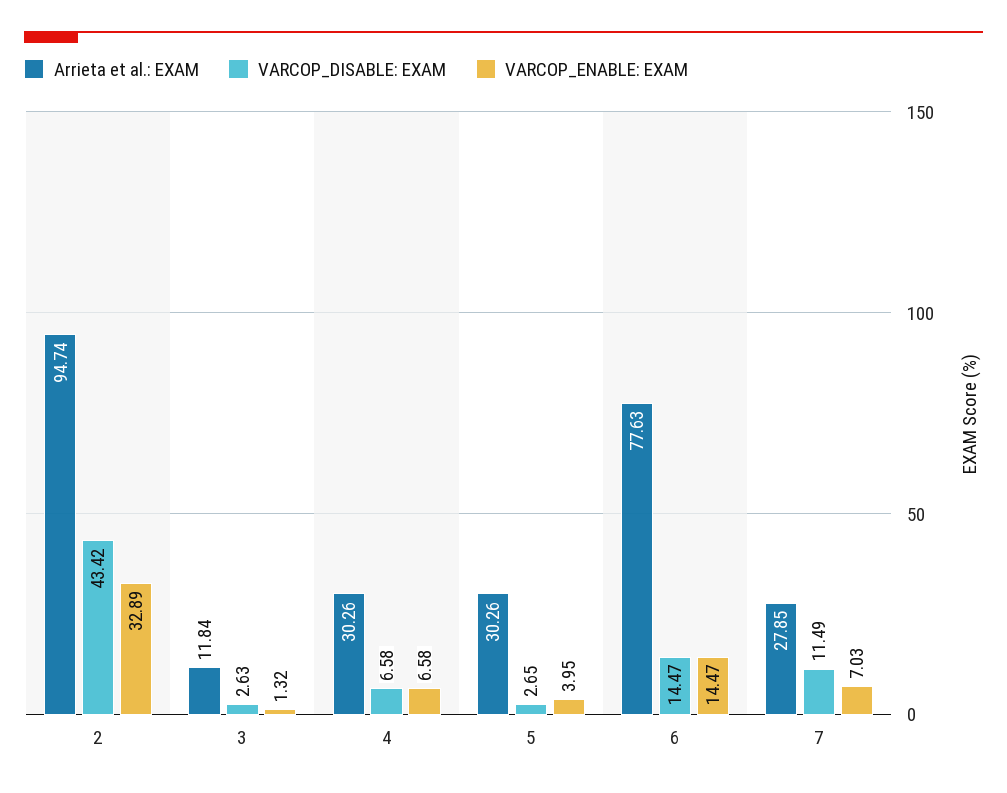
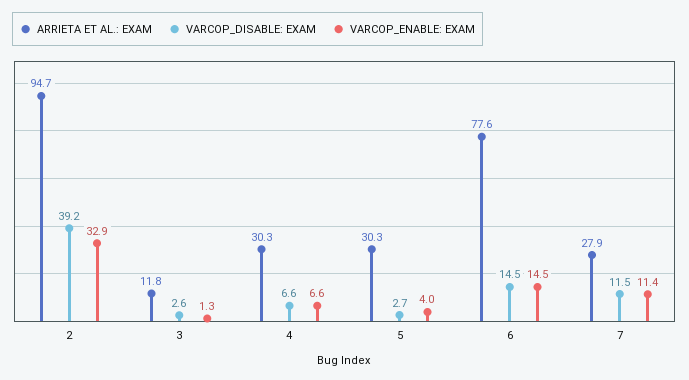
VARCOP_DISABLE: EXAM, 2: 43.42 -> 39.2
VARCOP_ENABLE: EXAM, 7: 7.03 -> 11.4

